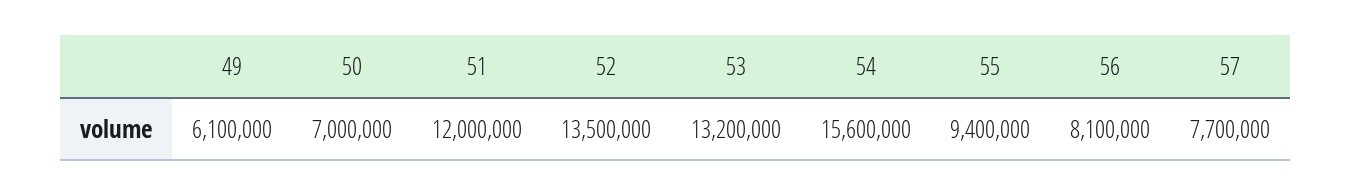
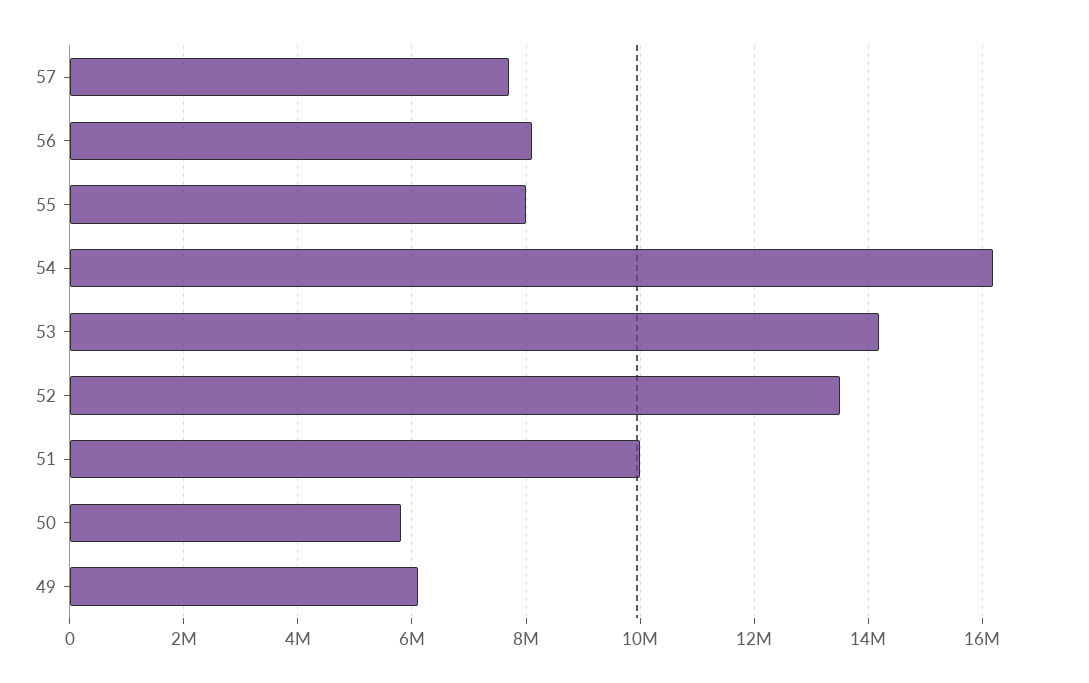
50: 7000000 -> 5800000
51: 12000000 -> 10000000
53: 13200000 -> 14200000
54: 15600000 -> 16200000
55: 9400000 -> 8000000

